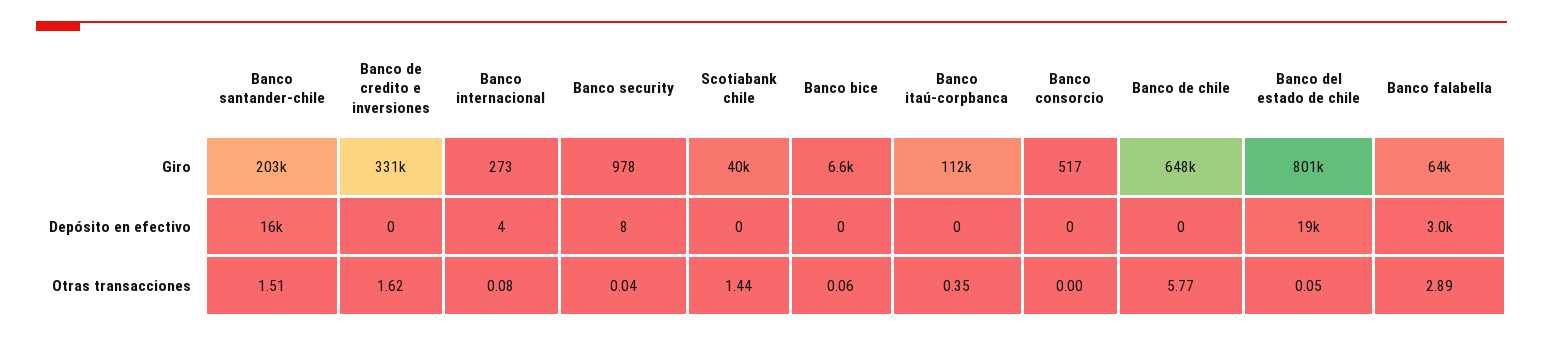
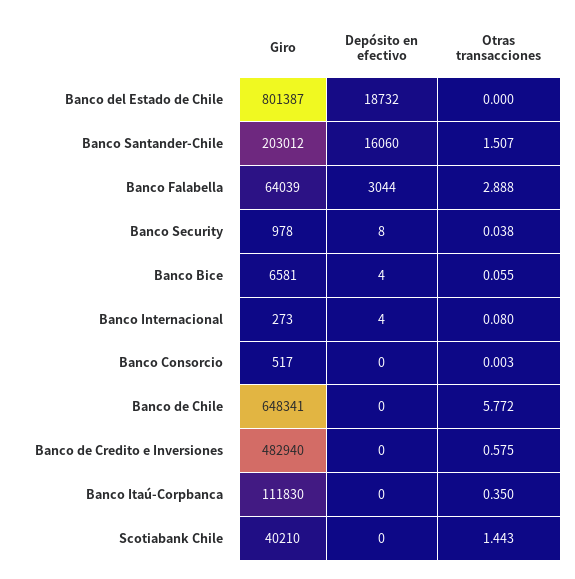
Banco de credito e inversiones, Giro: 331000 -> 482940
Banco bice, Depósito en efectivo: 0 -> 4
Banco de credito e inversiones, Otras transacciones: 1.62 -> 0.575
Banco del estado de chile, Otras transacciones: 0.05 -> 0

